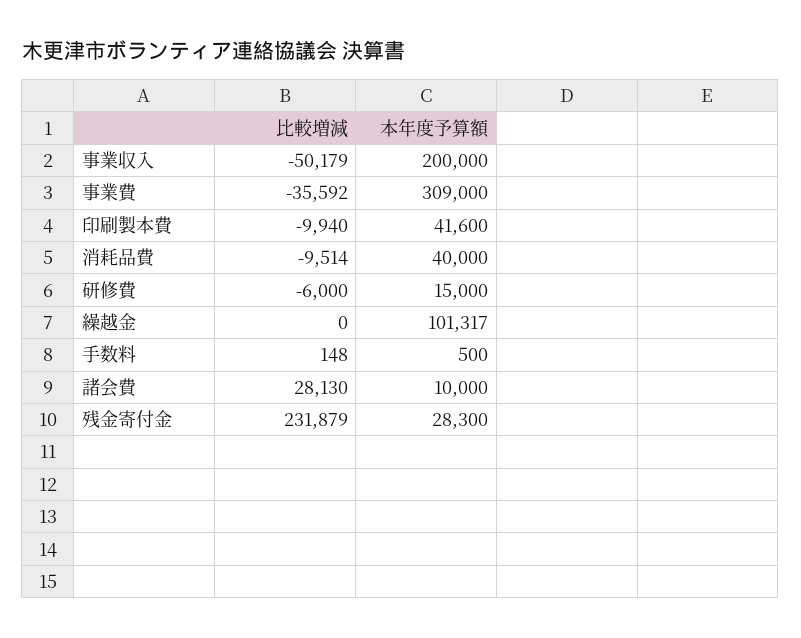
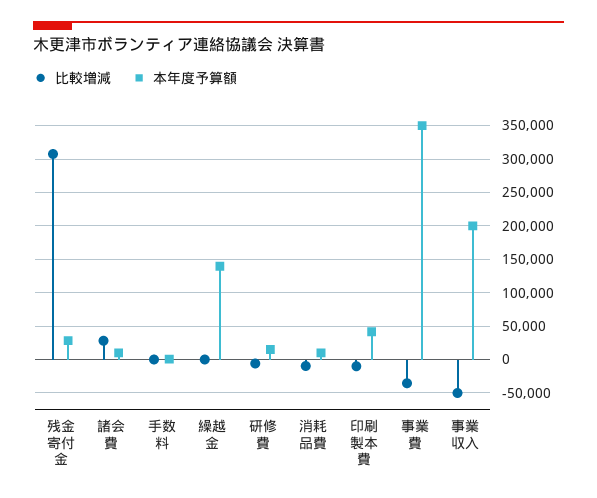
本年度予算額, 事業費: 309000 -> 350000
本年度予算額, 消耗品費: 40000 -> 10000
本年度予算額, 繰越金: 101317 -> 140000
比較増減, 残金寄付金: 231879 -> 310000

